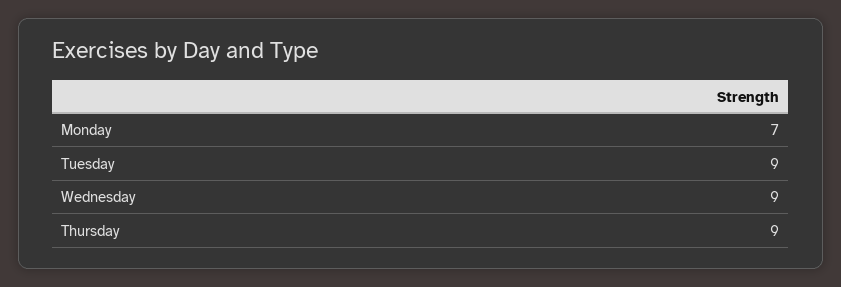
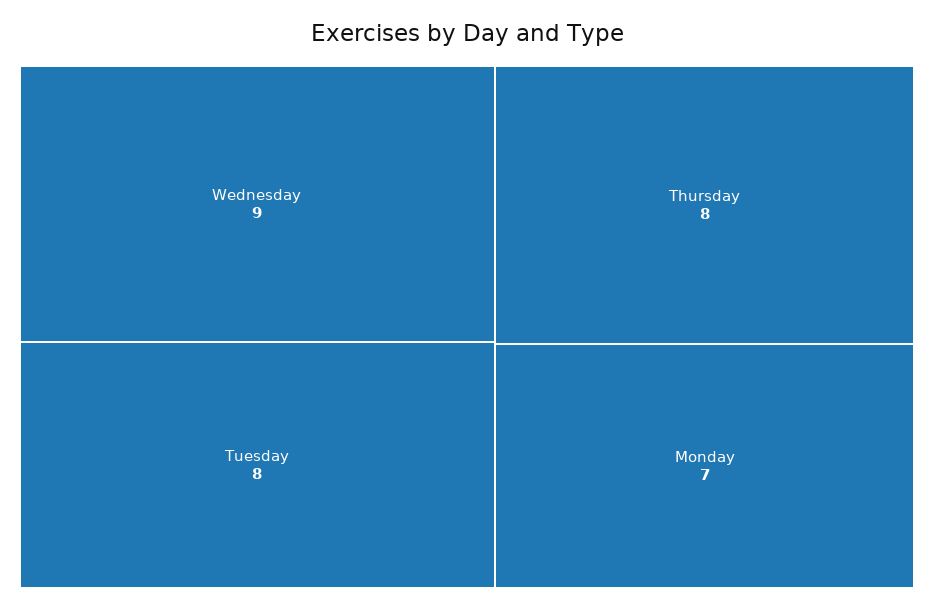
Tuesday: 9 -> 8
Thursday: 9 -> 8

